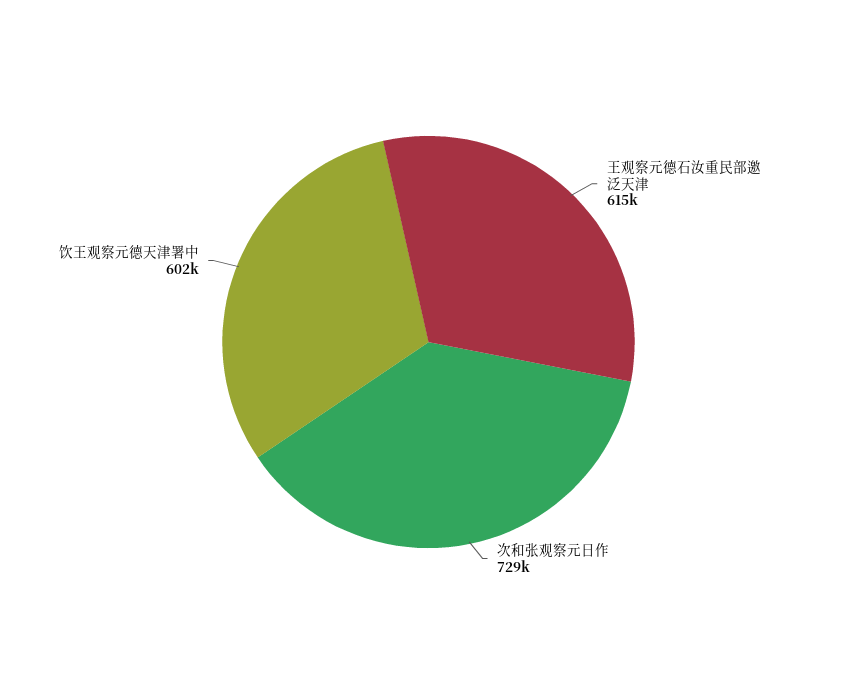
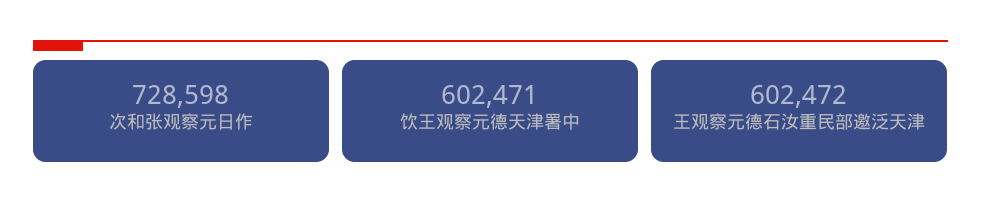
王观察元德石汝重民部邀泛天津: 615000 -> 602472

